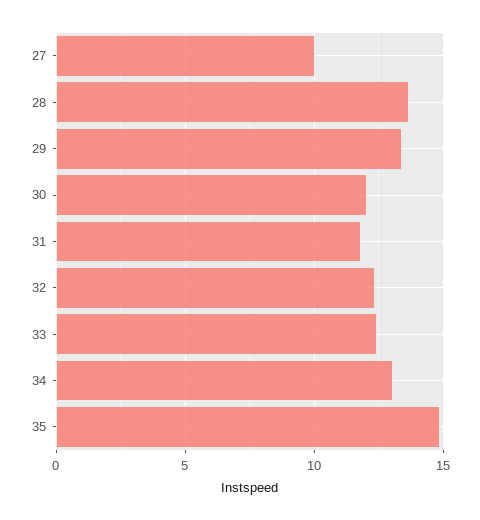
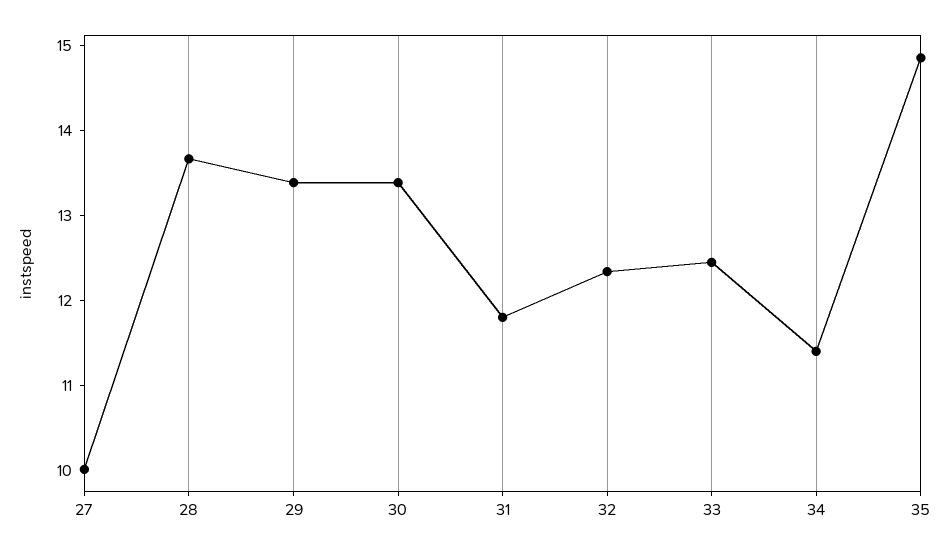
30: 12 -> 13.4
34: 13 -> 11.4

